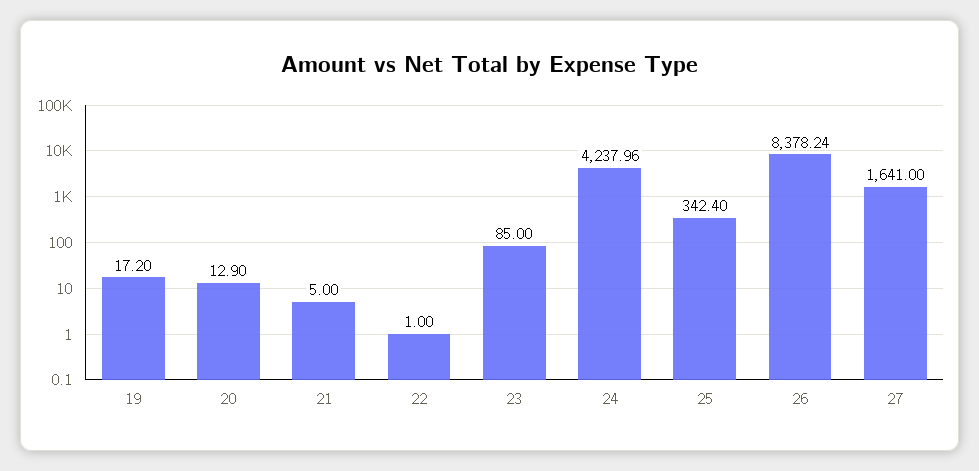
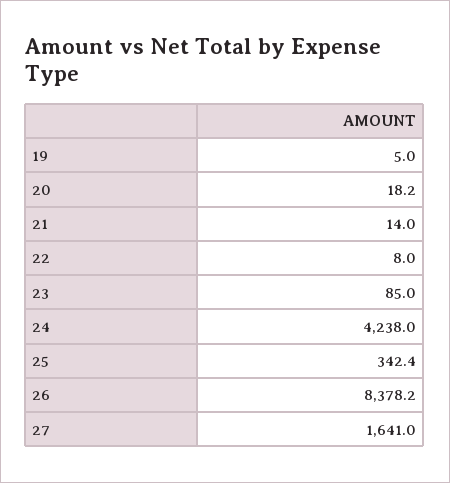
19: 17.2 -> 5
20: 12.9 -> 18.2
21: 5 -> 14
22: 1 -> 8

